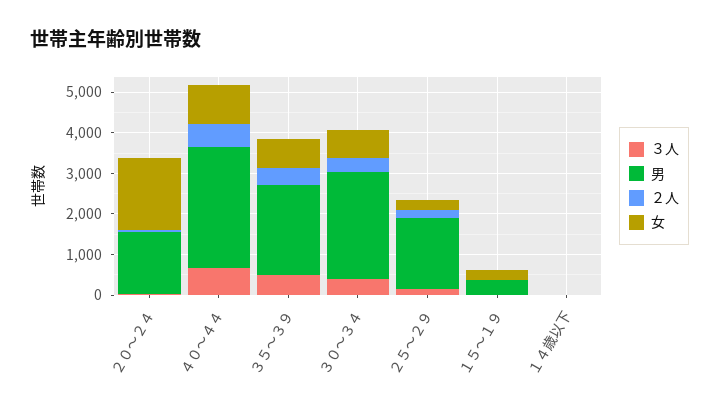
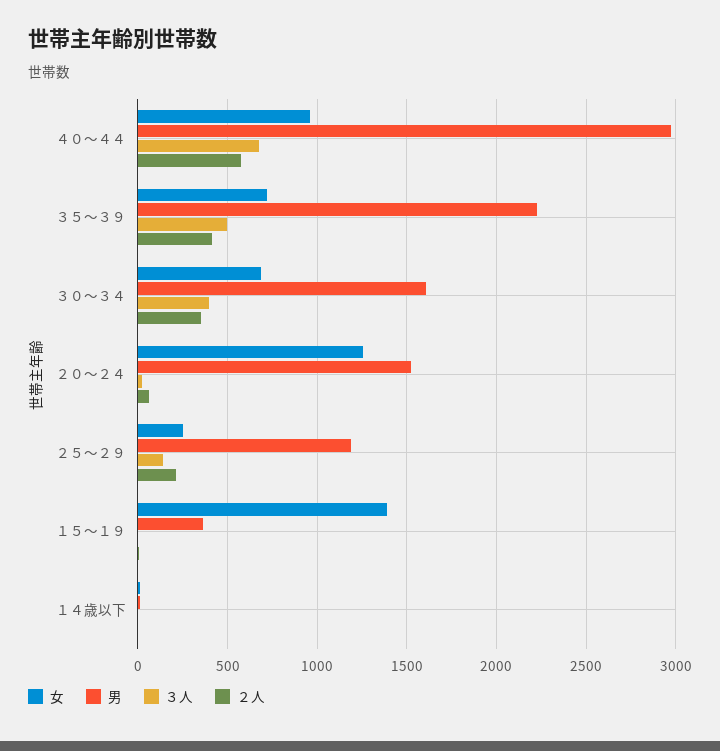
女, ２０～２４: 1800 -> 1250
男, ３０～３４: 2600 -> 1600
男, ２５～２９: 1800 -> 1200
女, １５～１９: 200 -> 1400

